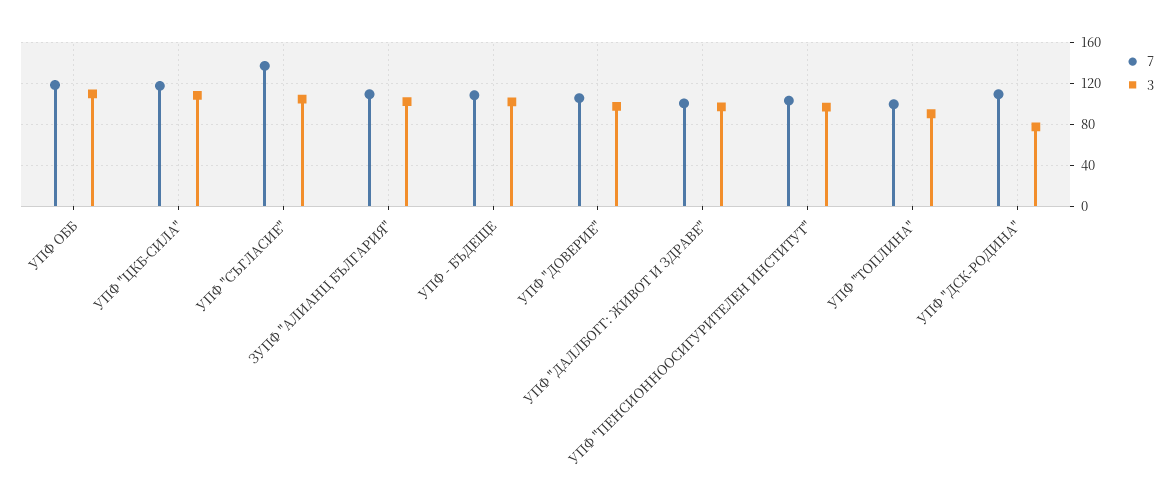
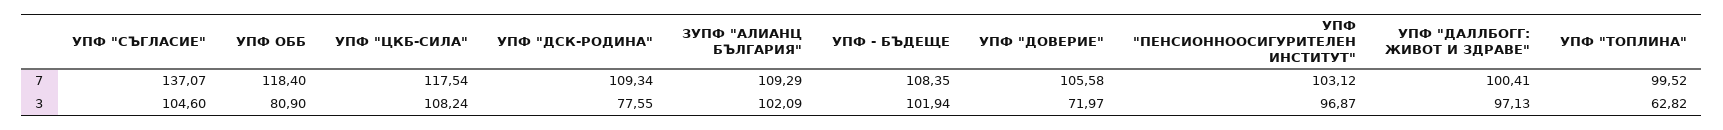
3, УПФ ОББ: 110 -> 80.9
3, УПФ "ДОВЕРИЕ": 100 -> 71.97
3, УПФ "ТОПЛИНА": 90 -> 62.82

